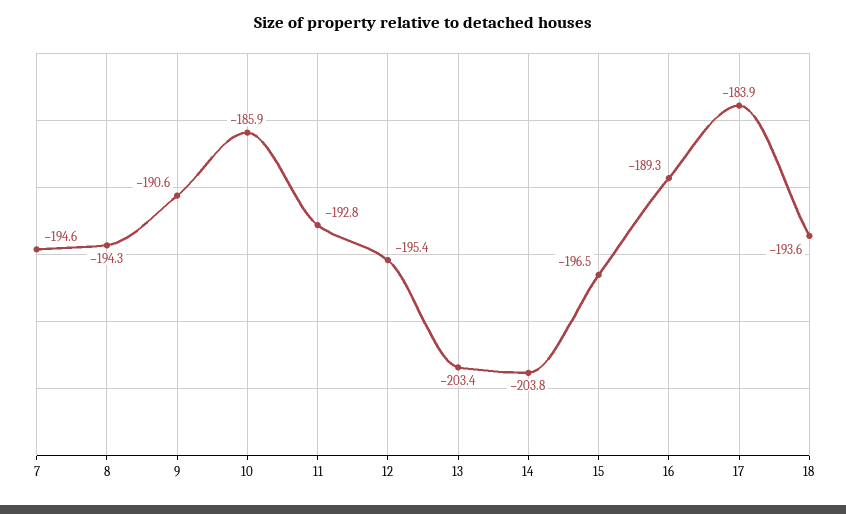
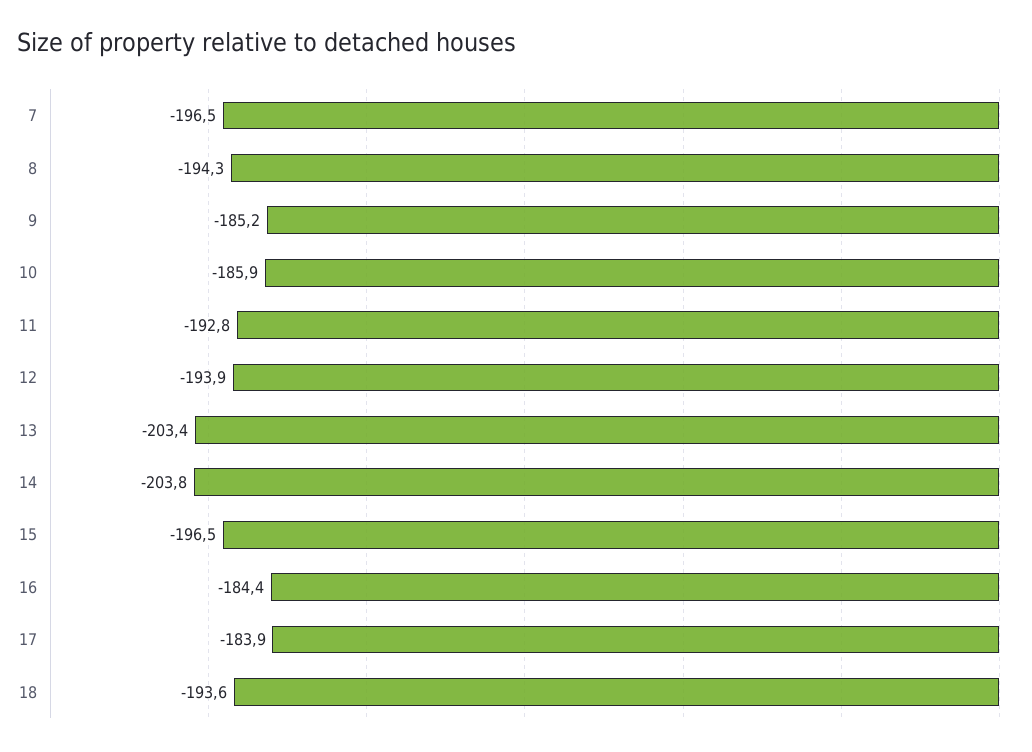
7: -194.6 -> -196.5
9: -190.6 -> -185.2
12: -195.4 -> -193.9
16: -189.3 -> -184.4

